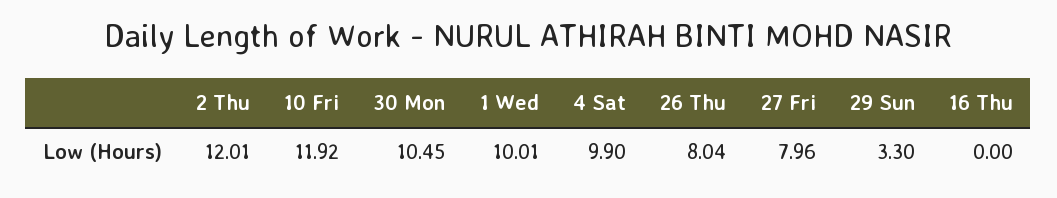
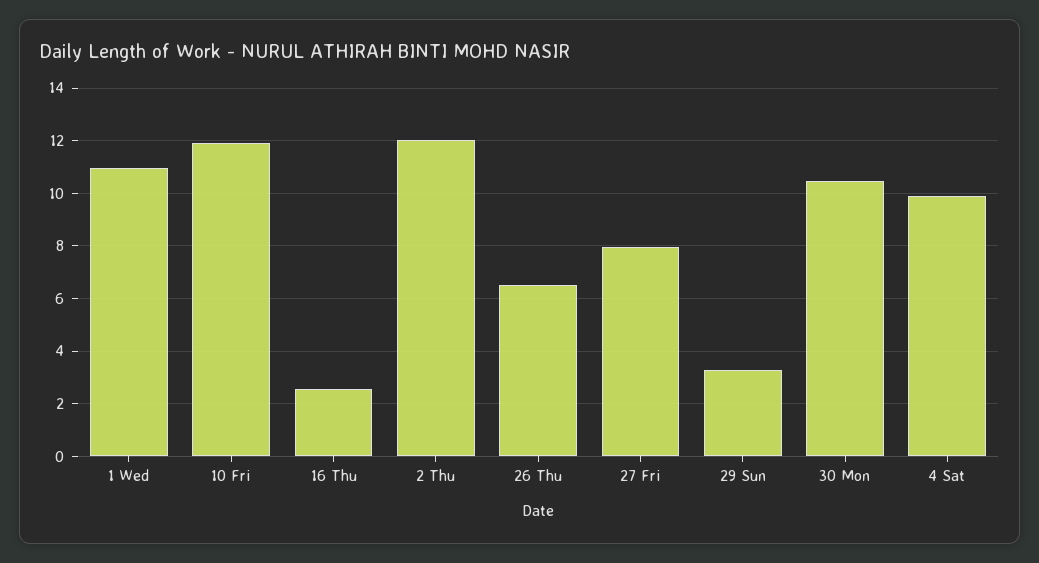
1 Wed: 10.01 -> 11
26 Thu: 8.04 -> 6.5
16 Thu: 0 -> 2.5

